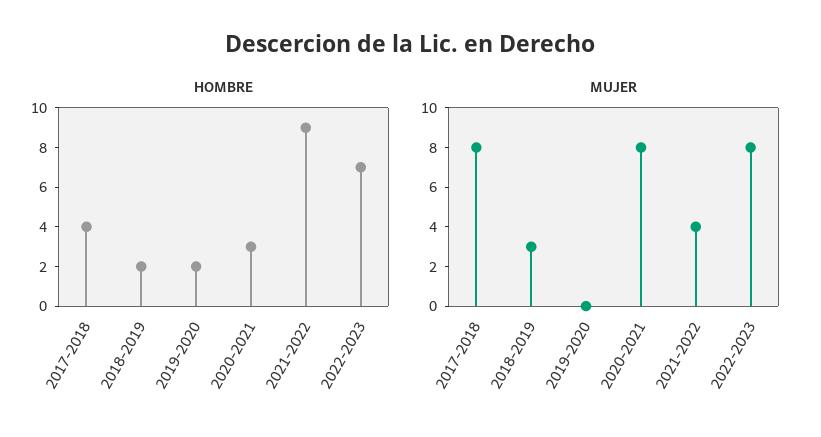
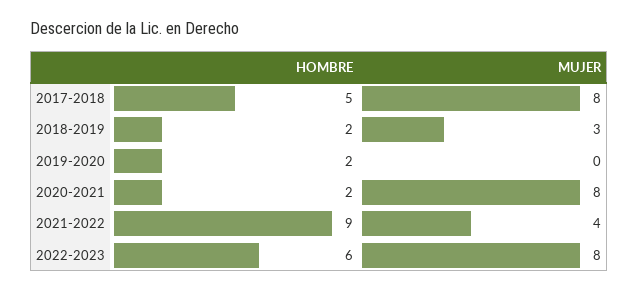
HOMBRE, 2017-2018: 4 -> 5
HOMBRE, 2020-2021: 3 -> 2
HOMBRE, 2022-2023: 7 -> 6

